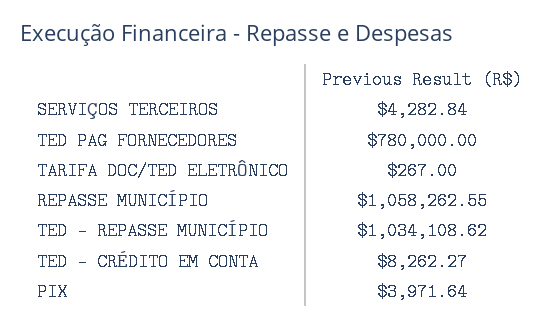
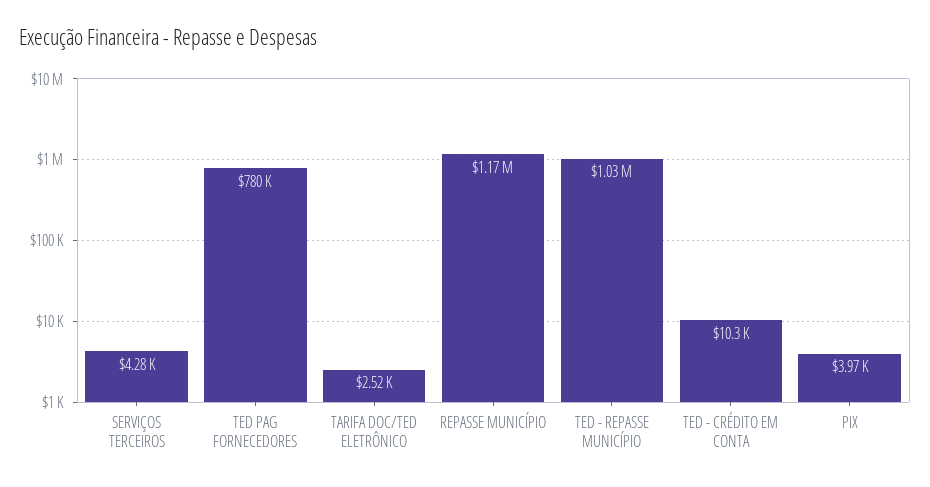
TARIFA DOC/TED ELETRÔNICO: 267 -> 2520
REPASSE MUNICÍPIO: 1058262.55 -> 1170000
TED - CRÉDITO EM CONTA: 8262.27 -> 10300

